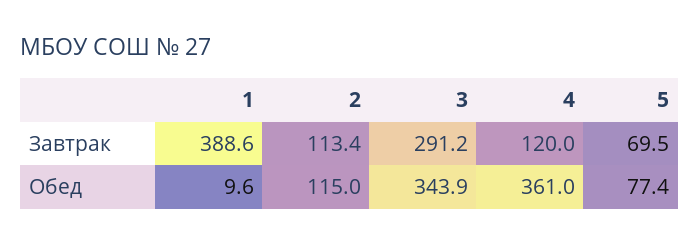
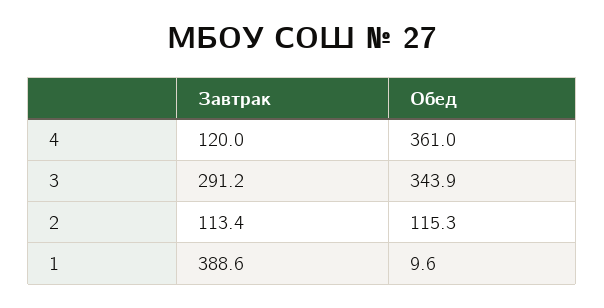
5, Завтрак: 69.5 -> none
2, Обед: 115 -> 115.3
5, Обед: 77.4 -> none

